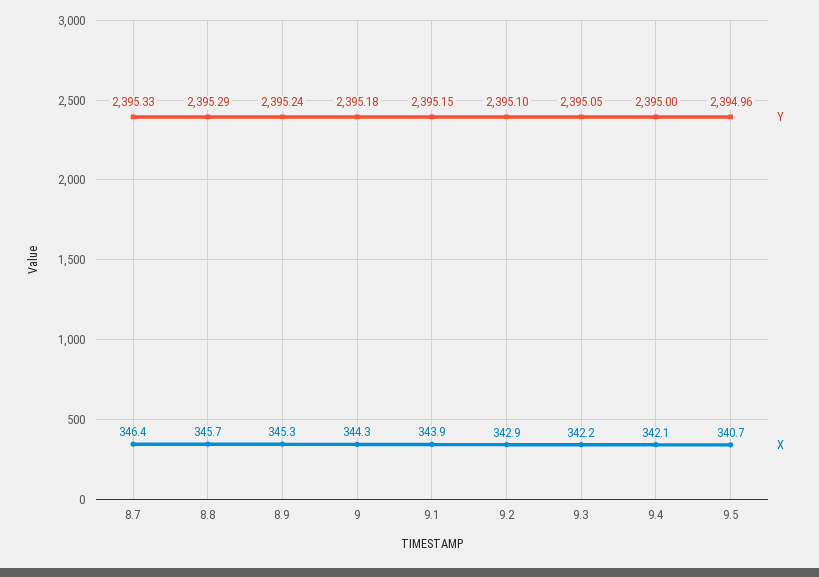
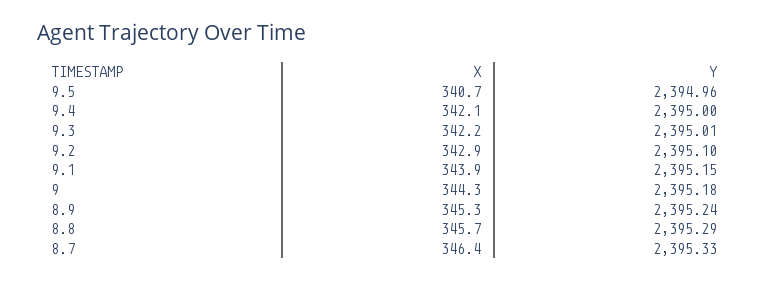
Y, 9.3: 2395.05 -> 2395.01

